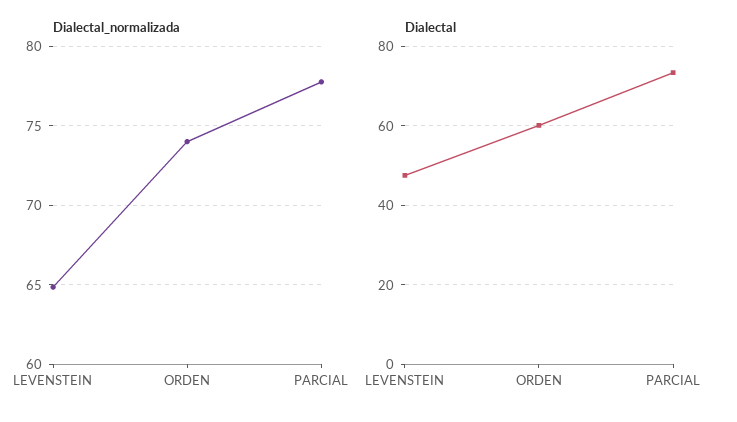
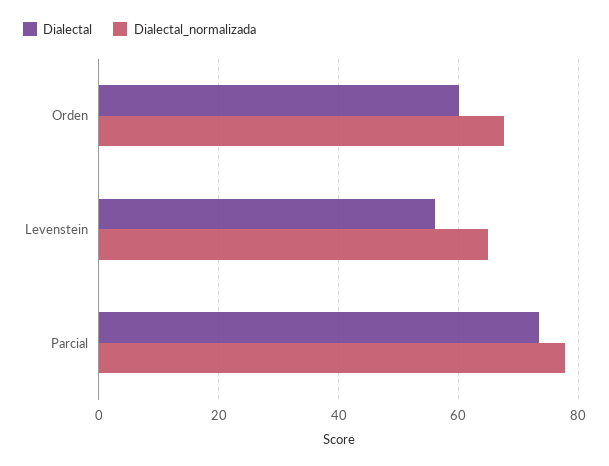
Dialectal_normalizada, ORDEN: 74 -> 68
Dialectal, LEVENSTEIN: 48 -> 56

